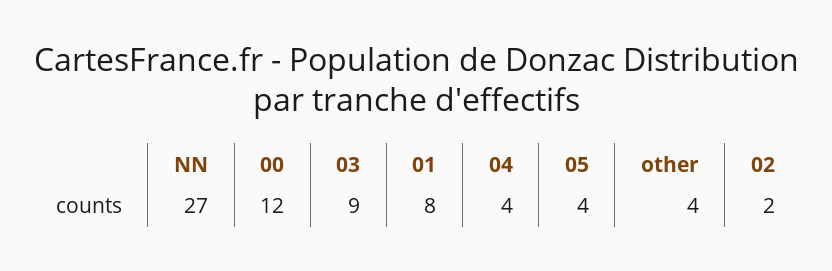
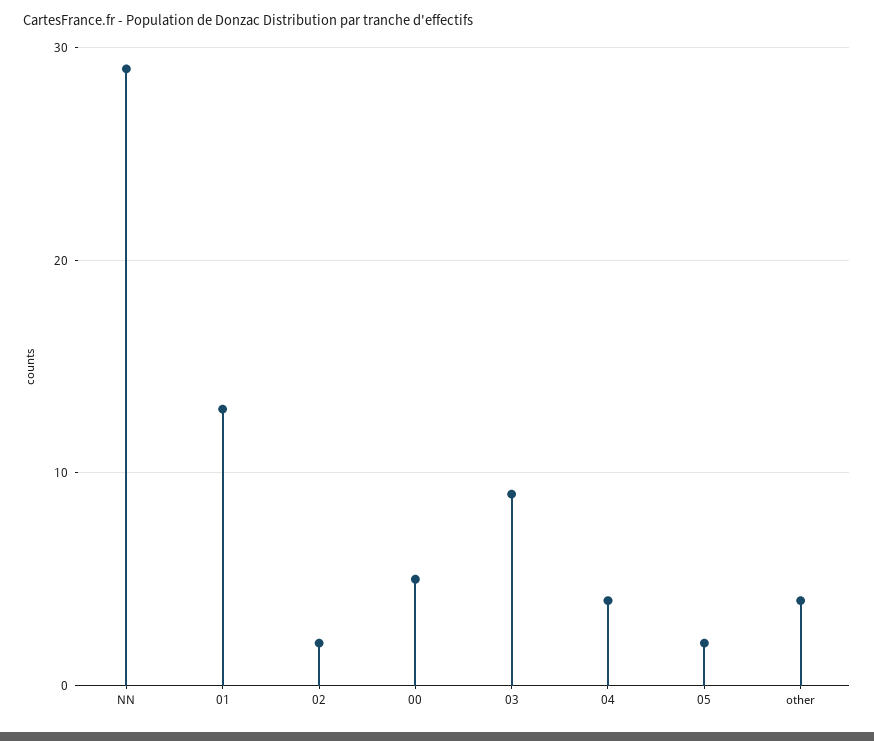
NN: 27 -> 29
00: 12 -> 5
01: 8 -> 13
05: 4 -> 2

